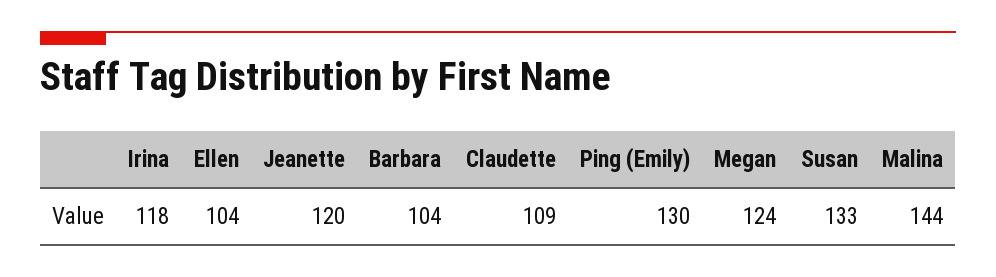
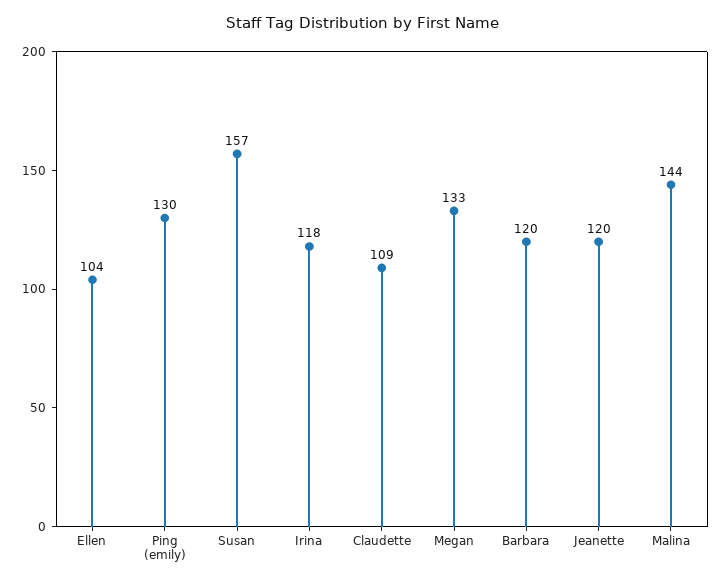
Barbara: 104 -> 120
Megan: 124 -> 133
Susan: 133 -> 157

